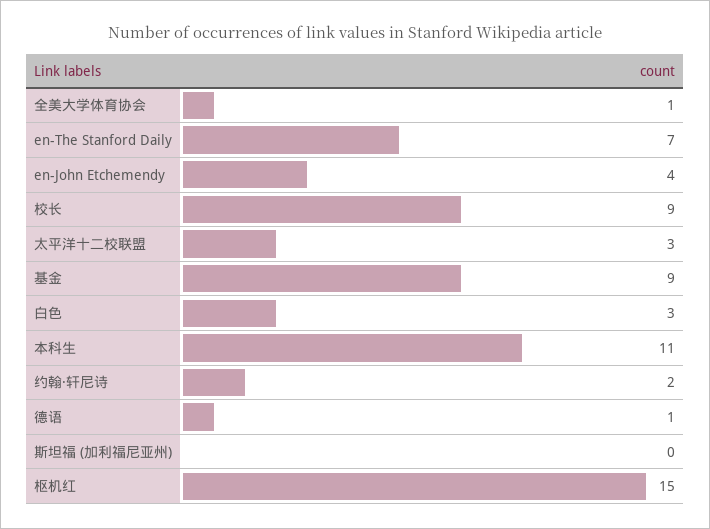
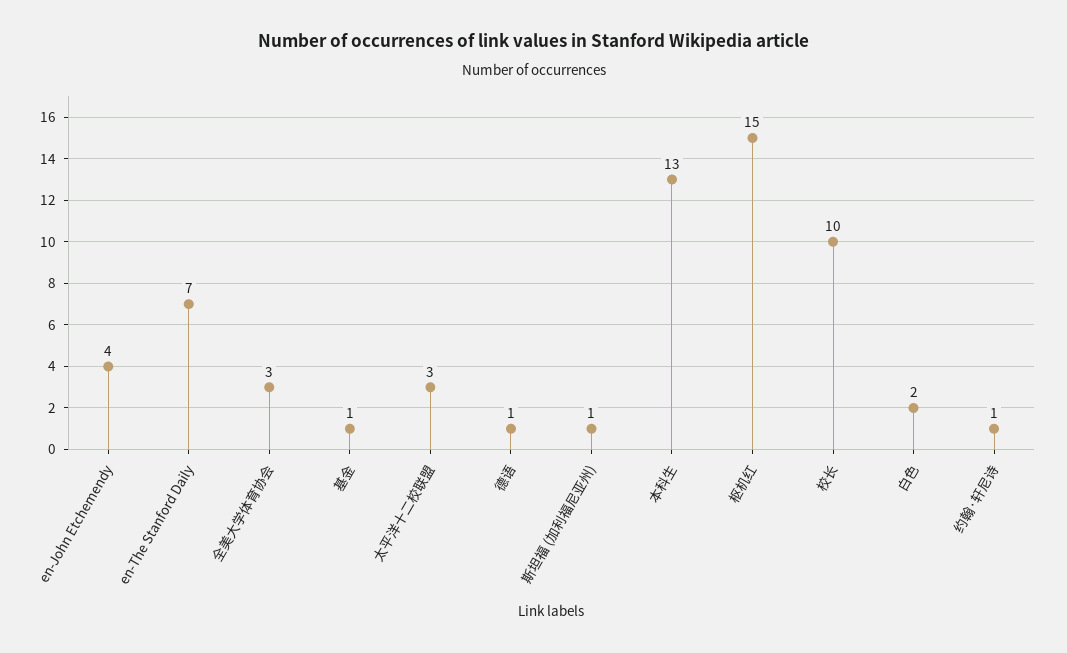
全美大学体育协会: 1 -> 3
校长: 9 -> 10
基金: 9 -> 1
白色: 3 -> 2
本科生: 11 -> 13
约翰·轩尼诗: 2 -> 1
斯坦福 (加利福尼亚州): 0 -> 1

